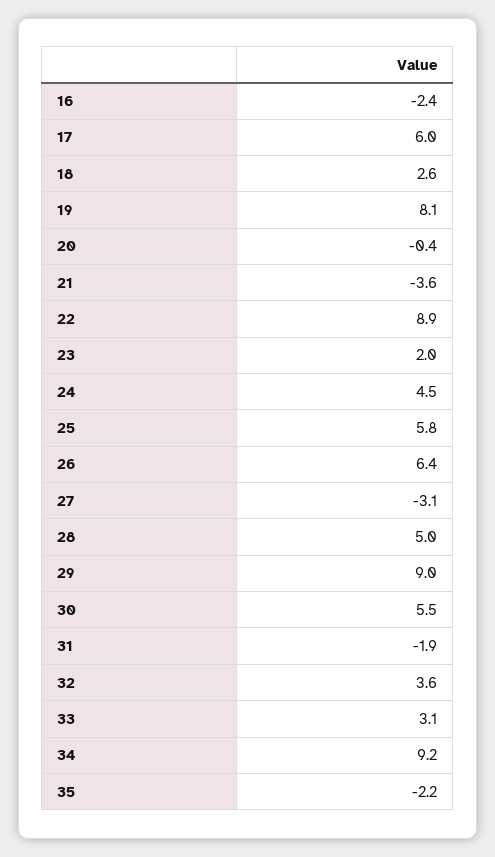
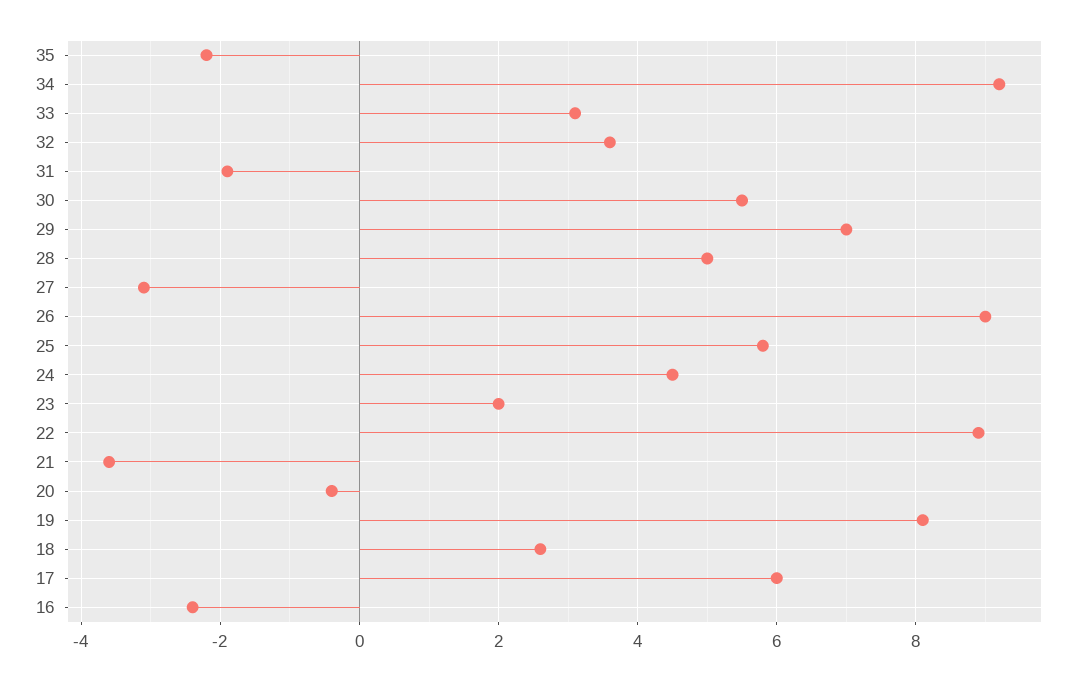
26: 6.4 -> 9
29: 9 -> 7

